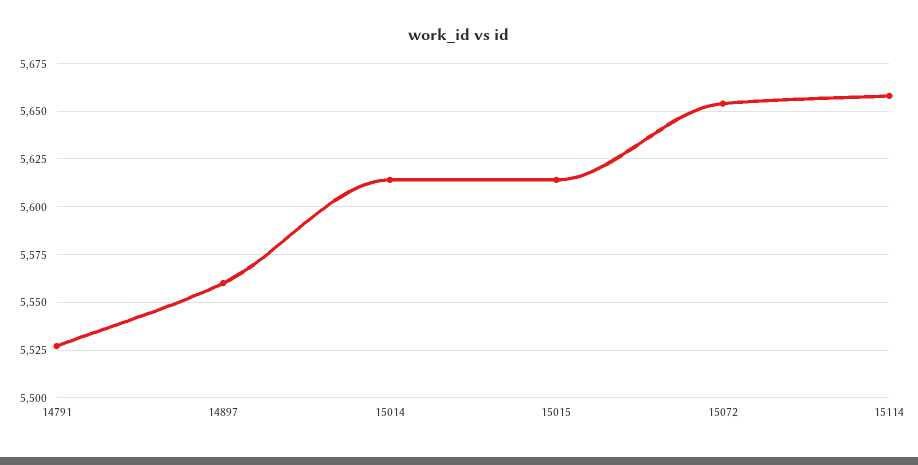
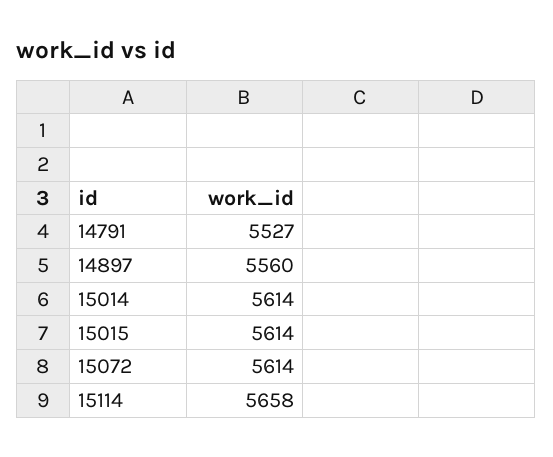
15072: 5655 -> 5614

